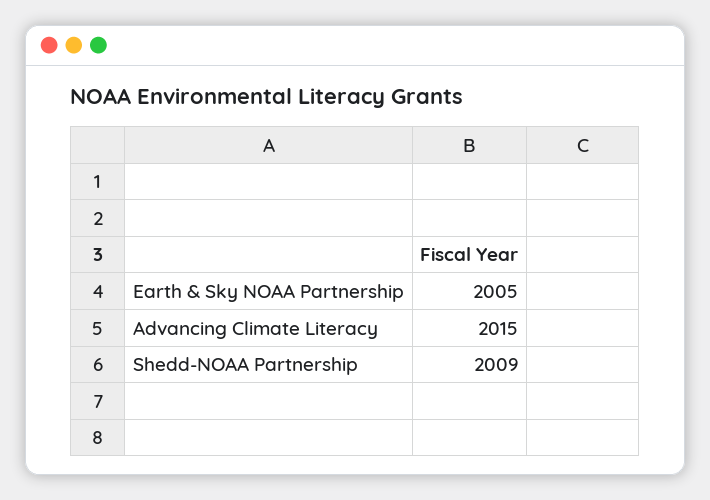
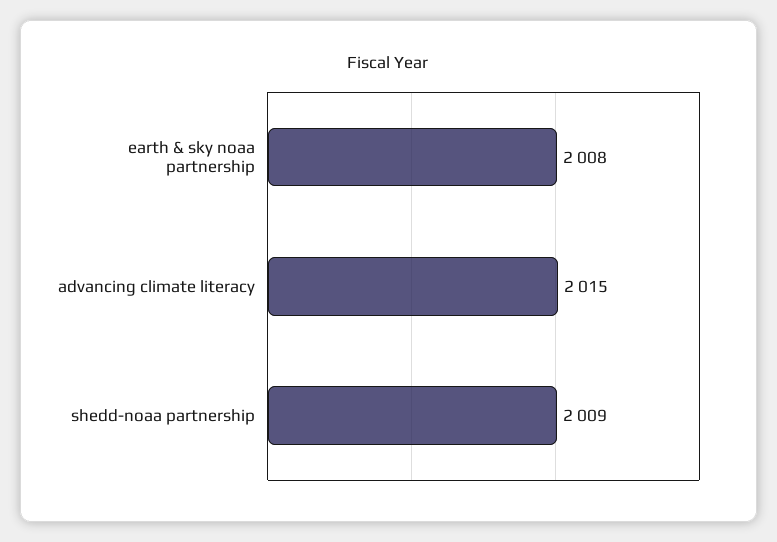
Earth & Sky NOAA Partnership: 2005 -> 2008

